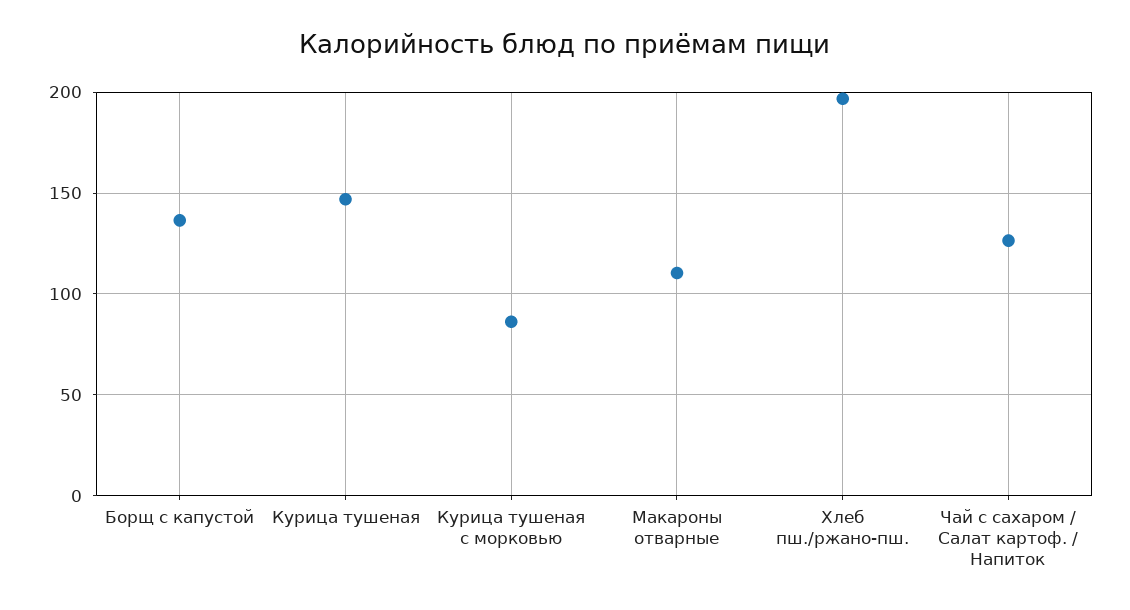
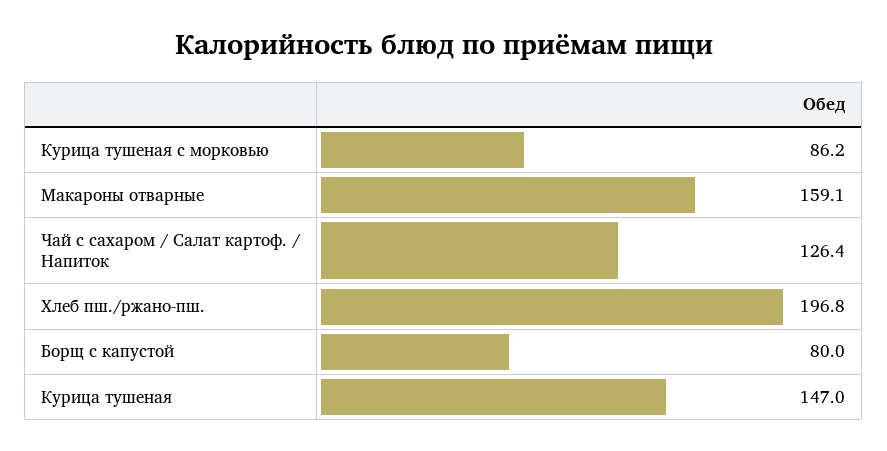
Борщ с капустой: 135 -> 80
Макароны отварные: 110 -> 159.1

